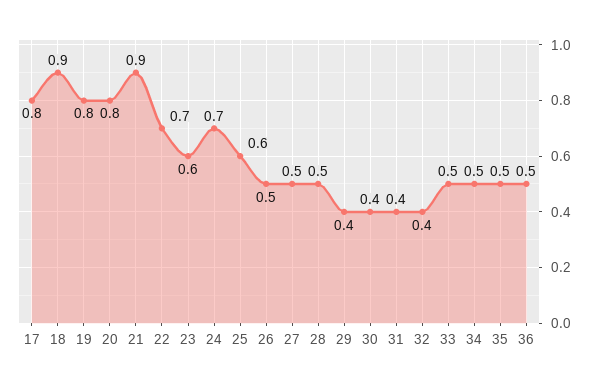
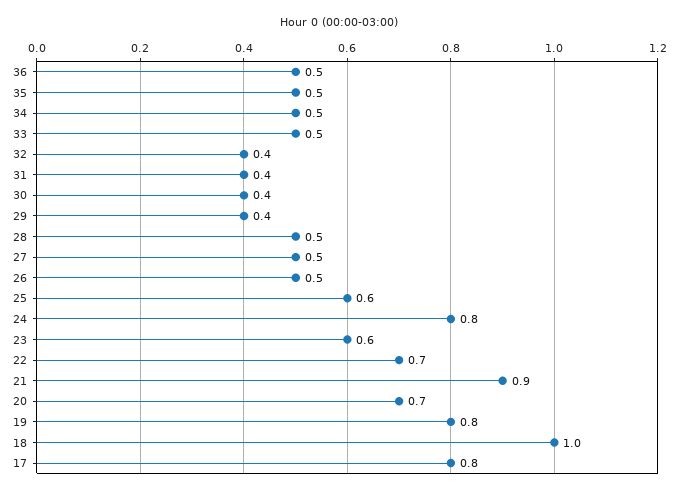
18: 0.9 -> 1
20: 0.8 -> 0.7
24: 0.7 -> 0.8

